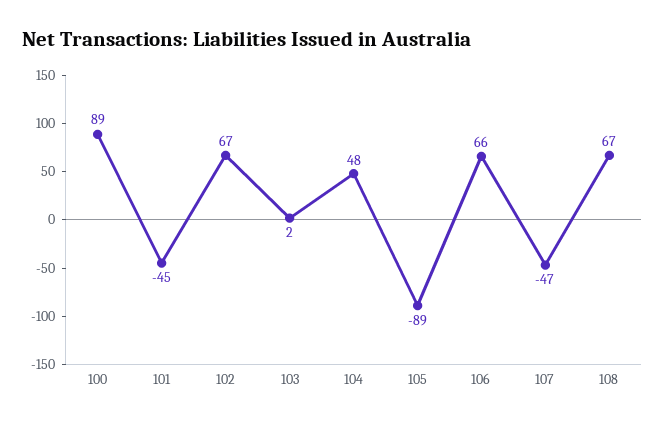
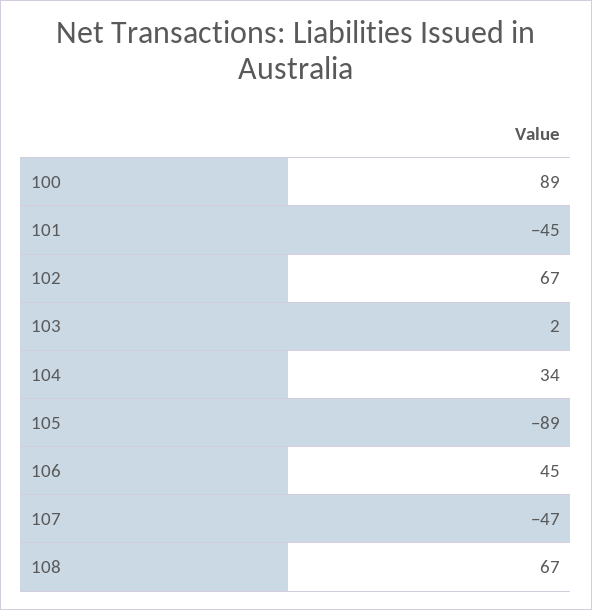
104: 48 -> 34
106: 66 -> 45

